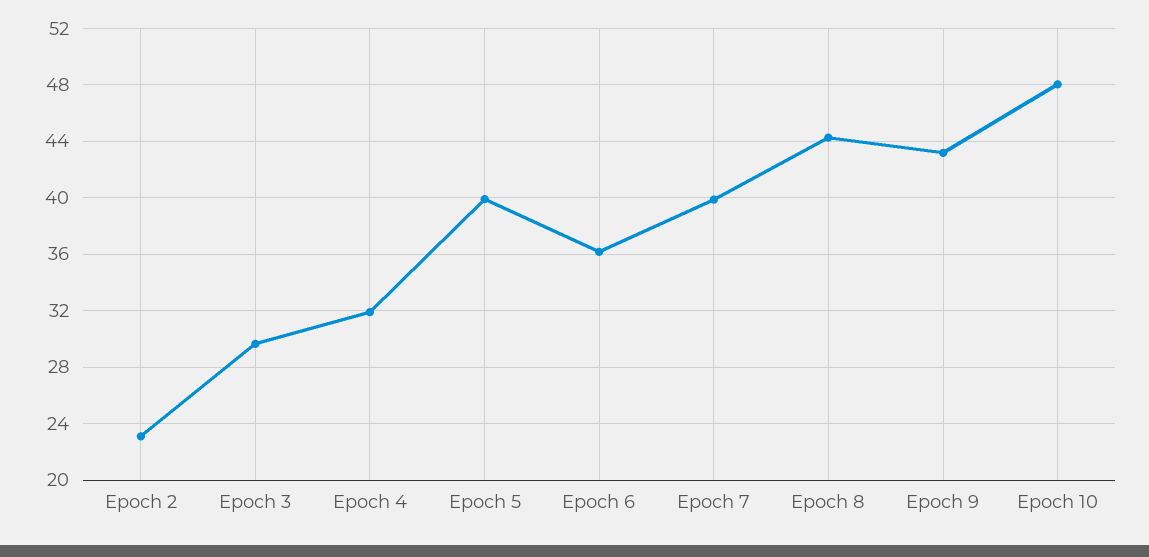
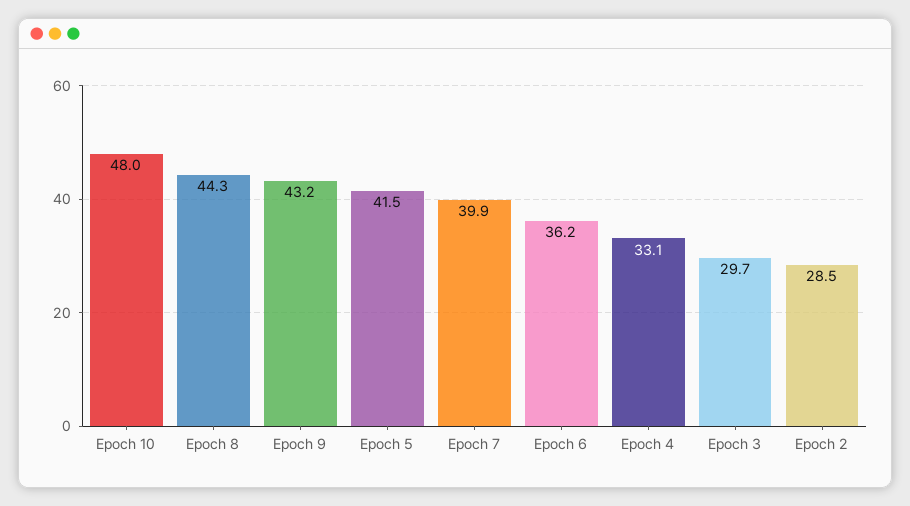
Epoch 2: 23 -> 28.5
Epoch 4: 32 -> 33.1
Epoch 5: 40 -> 41.5

